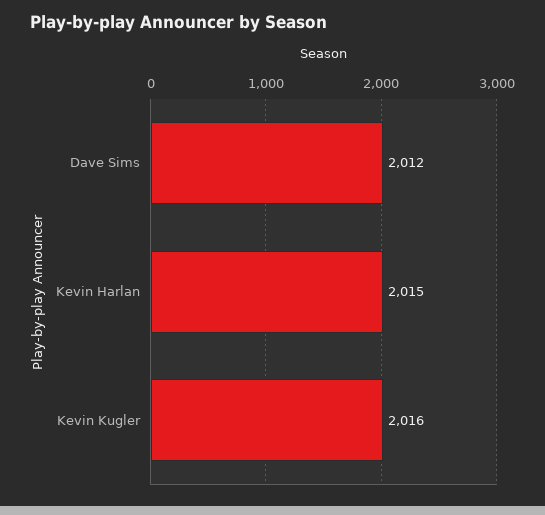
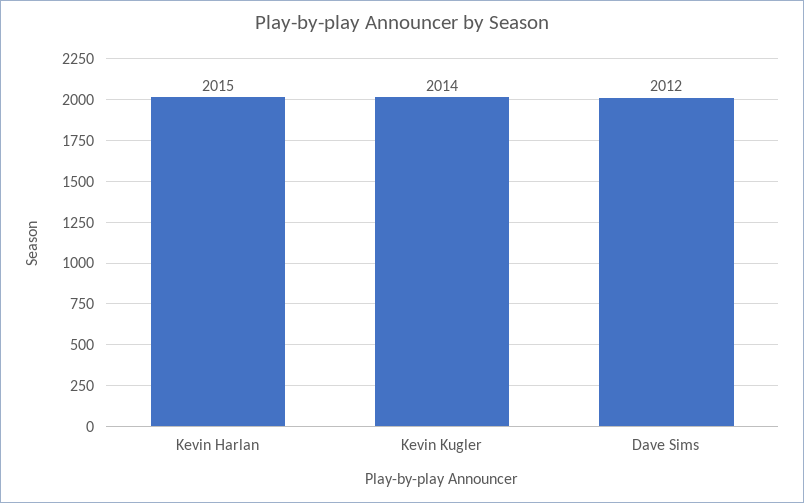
Kevin Kugler: 2016 -> 2014

